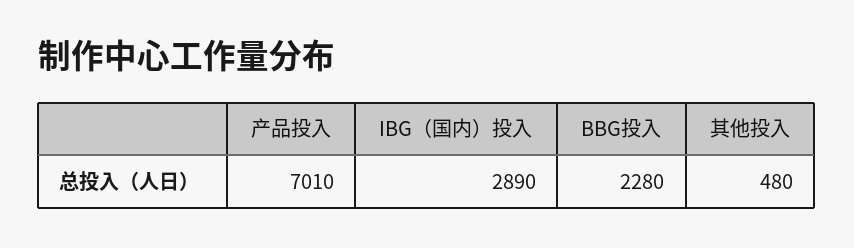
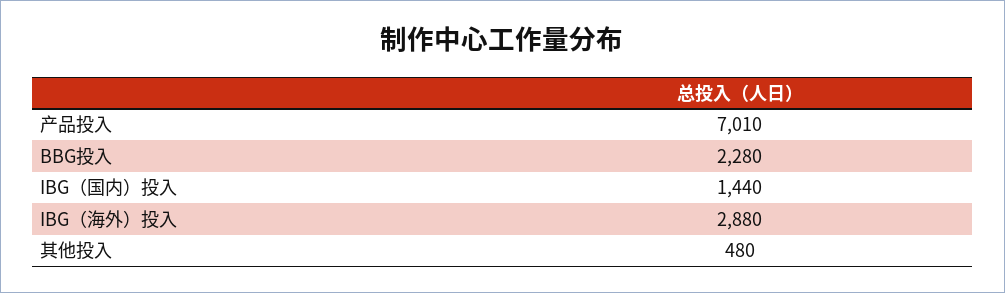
IBG（国内）投入: 2890 -> 1440
IBG（海外）投入: none -> 2880

